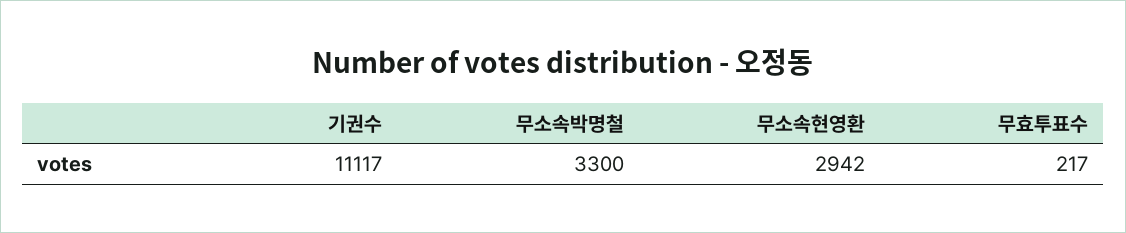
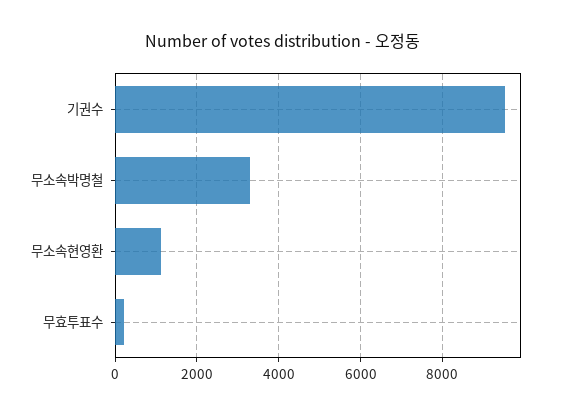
기권수: 11117 -> 9600
무소속현영환: 2942 -> 1200

